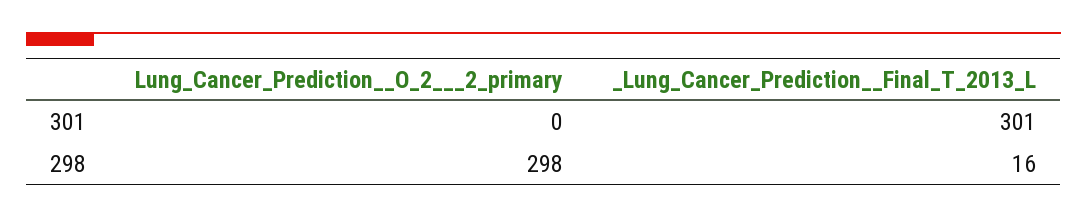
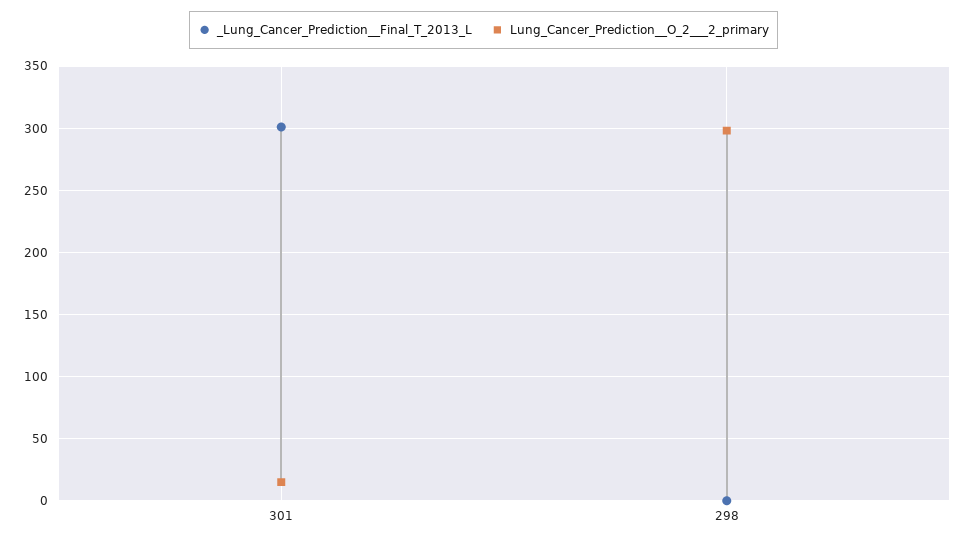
Lung_Cancer_Prediction__O_2___2_primary, 301: 0 -> 15
_Lung_Cancer_Prediction__Final_T_2013_L, 298: 16 -> 0

